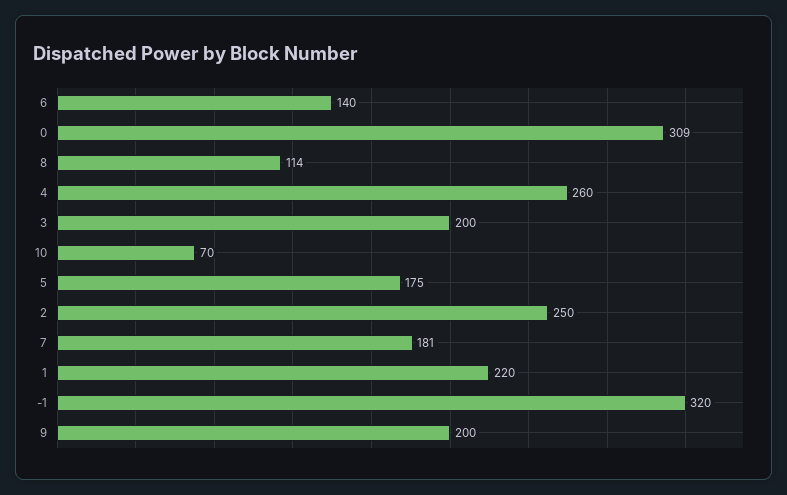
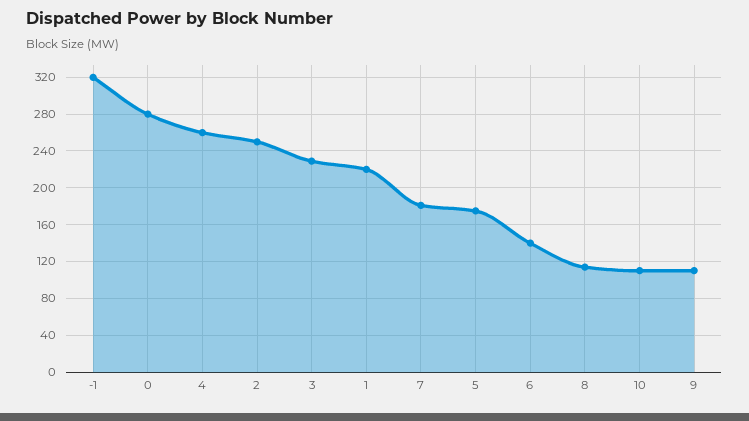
0: 309 -> 280
3: 200 -> 230
10: 70 -> 110
9: 200 -> 110

